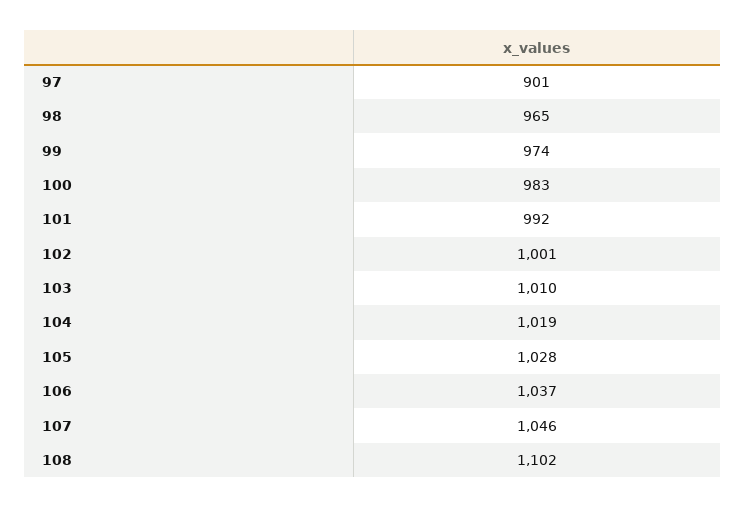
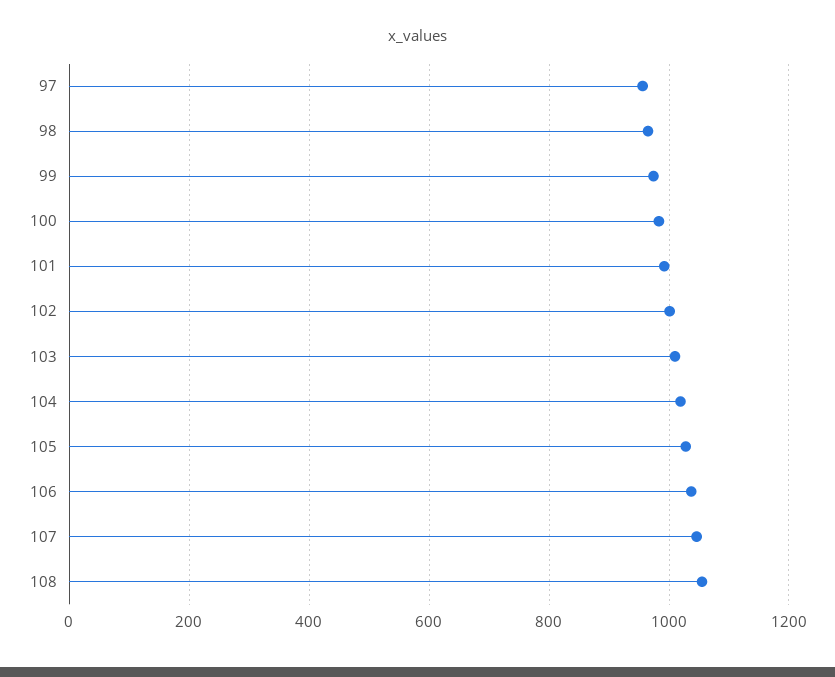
97: 901 -> 960
108: 1102 -> 1060

